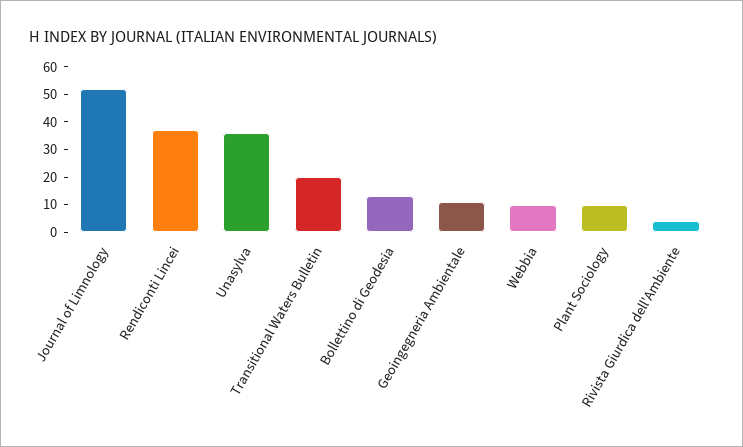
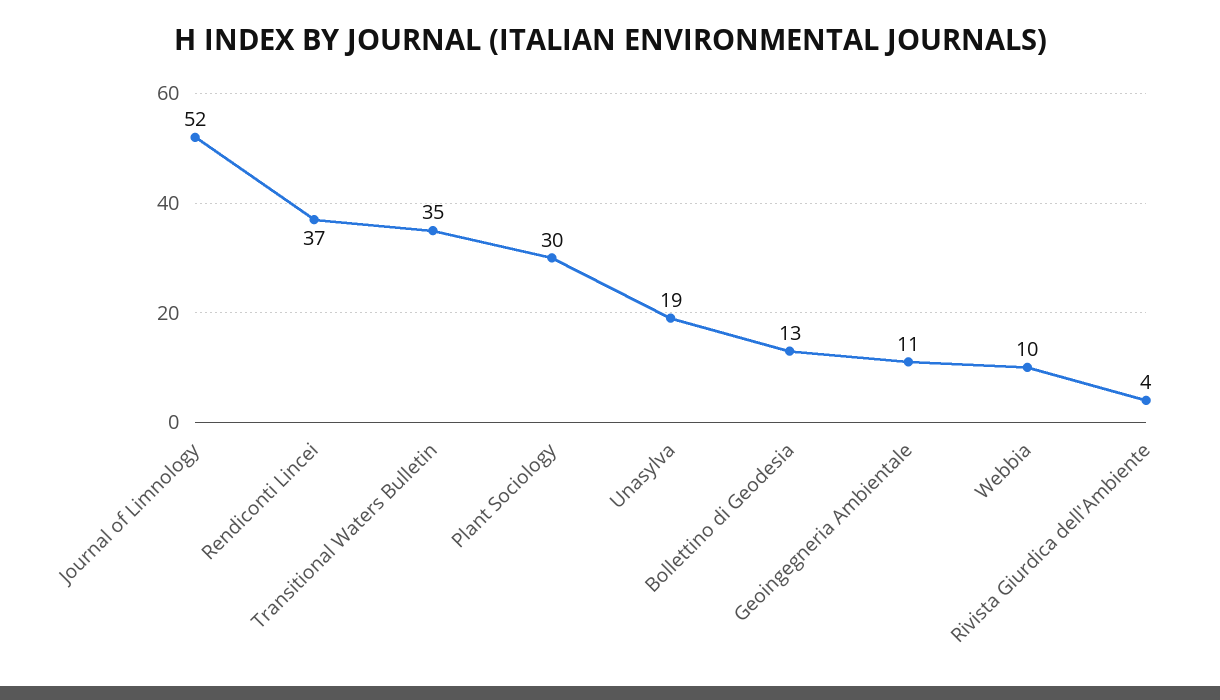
Unasylva: 35 -> 19
Transitional Waters Bulletin: 20 -> 35
Plant Sociology: 10 -> 30

